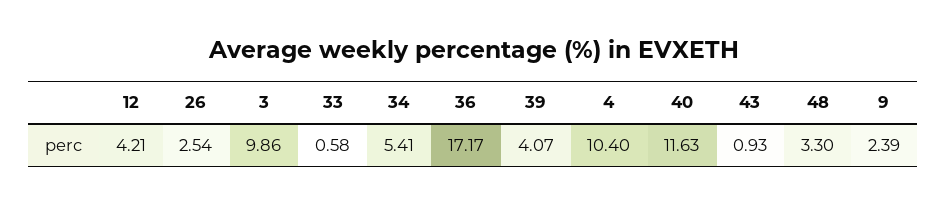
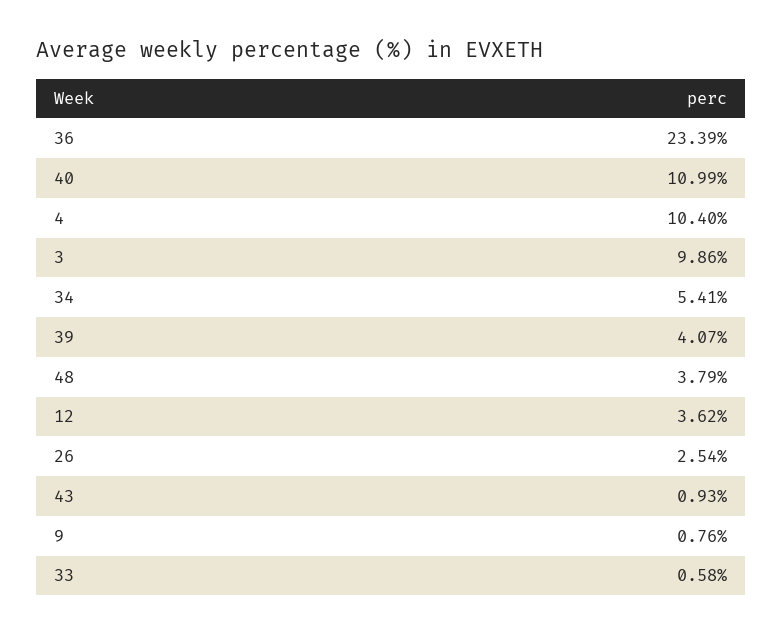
12: 4.21 -> 3.62
36: 17.17 -> 23.39
40: 11.63 -> 10.99
48: 3.3 -> 3.79
9: 2.39 -> 0.76

